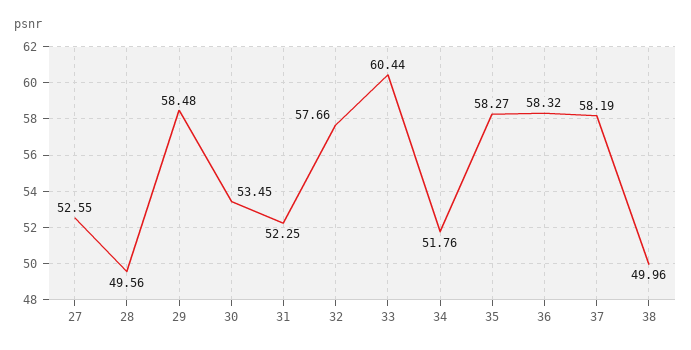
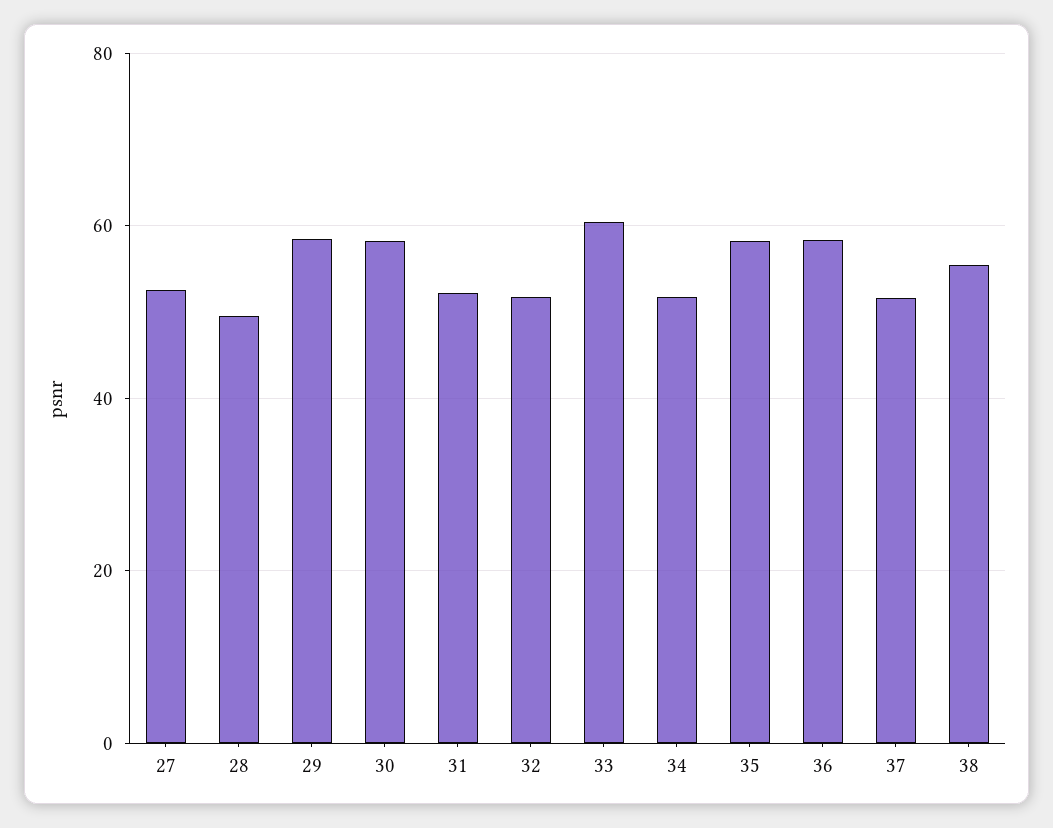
30: 53.45 -> 58
32: 57.66 -> 52
37: 58.19 -> 52
38: 49.96 -> 56

